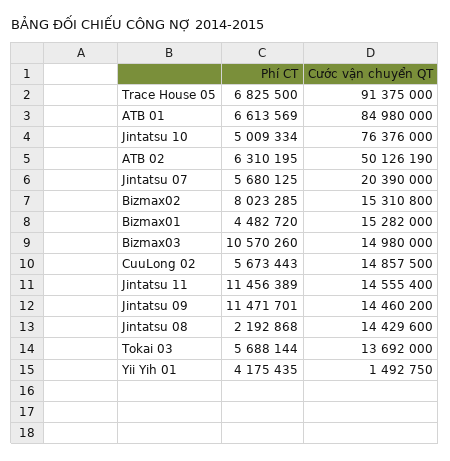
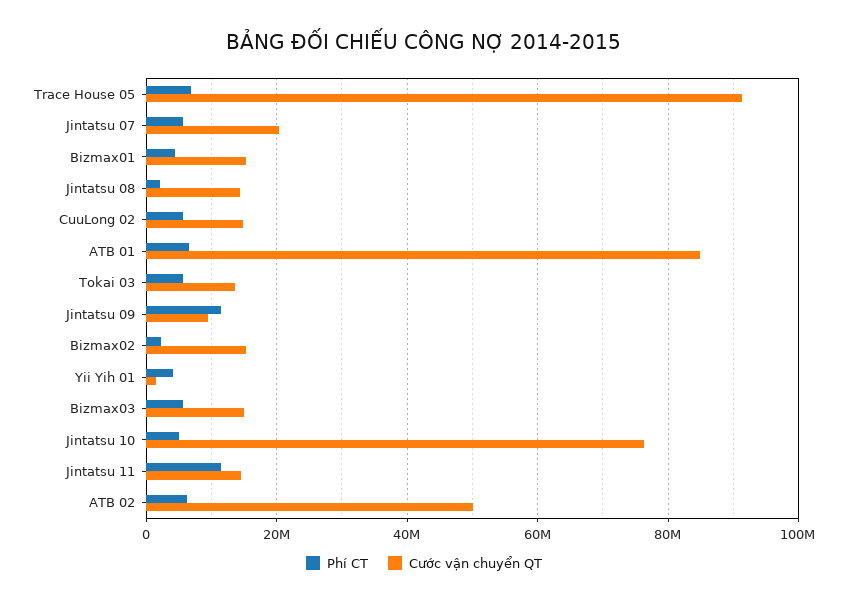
Phí CT, Bizmax02: 8023285 -> 2000000
Phí CT, Bizmax03: 10570260 -> 6000000
Cước vận chuyển QT, Jintatsu 09: 14460200 -> 10000000

